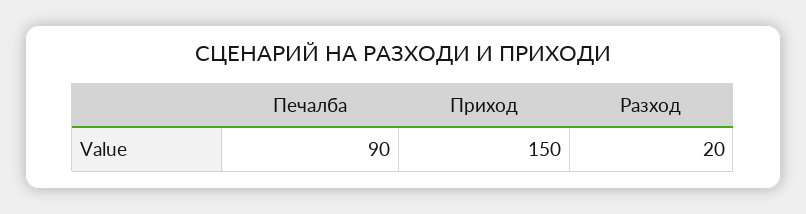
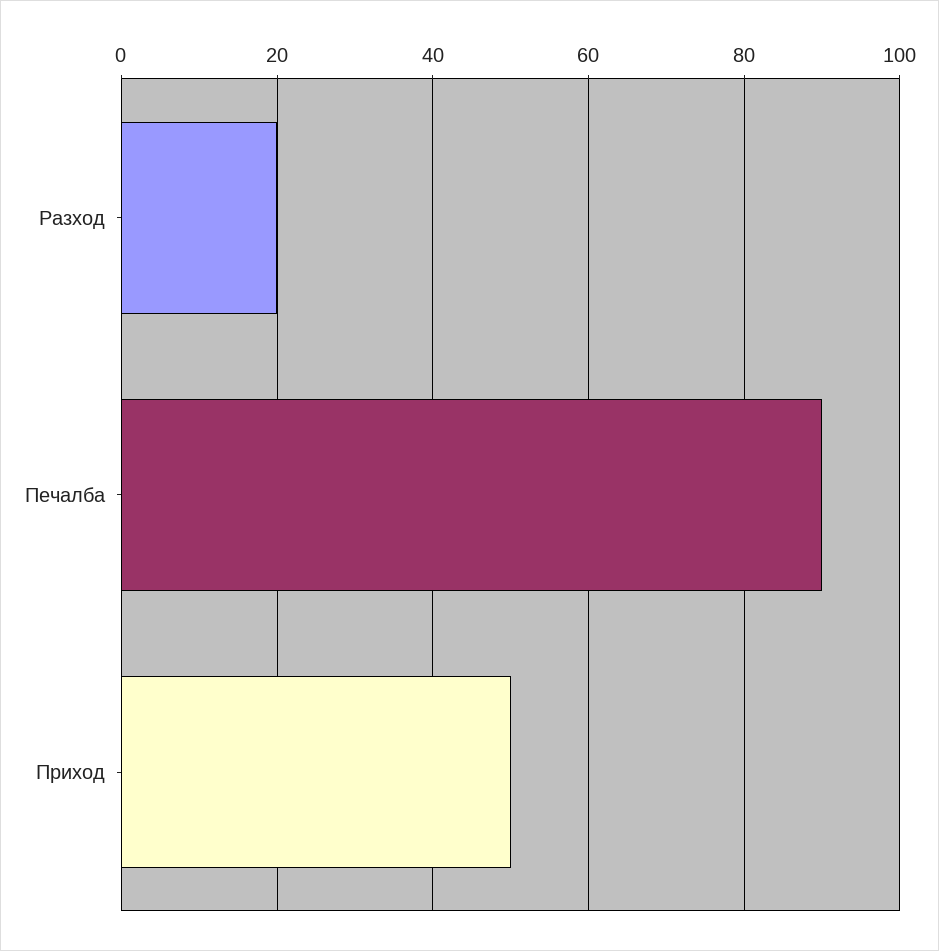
Приход: 150 -> 50

